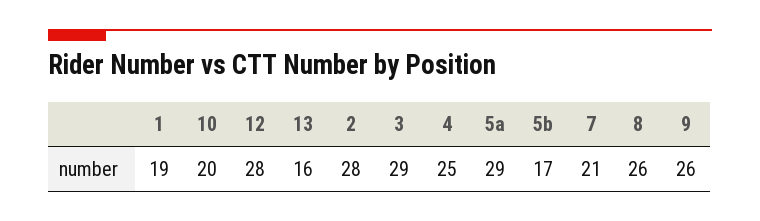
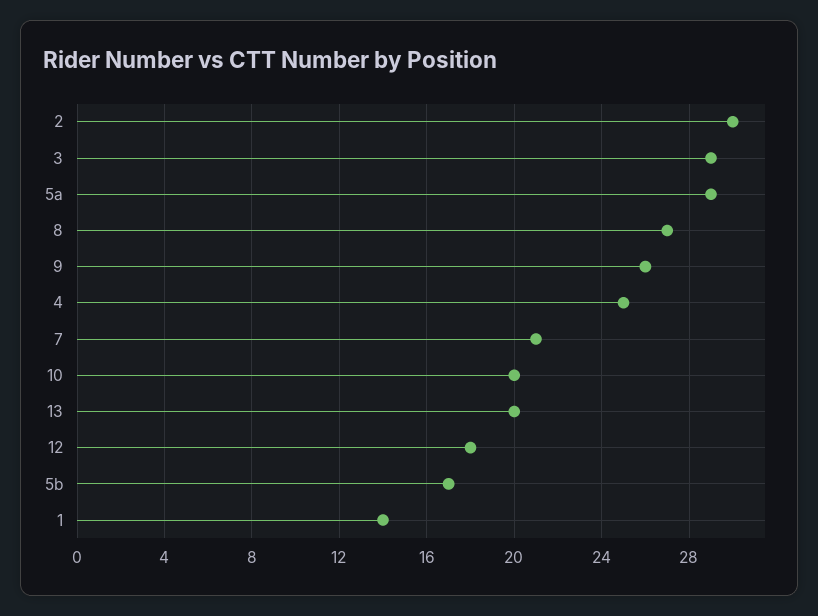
1: 19 -> 14
12: 28 -> 18
13: 16 -> 20
2: 28 -> 30
8: 26 -> 27

